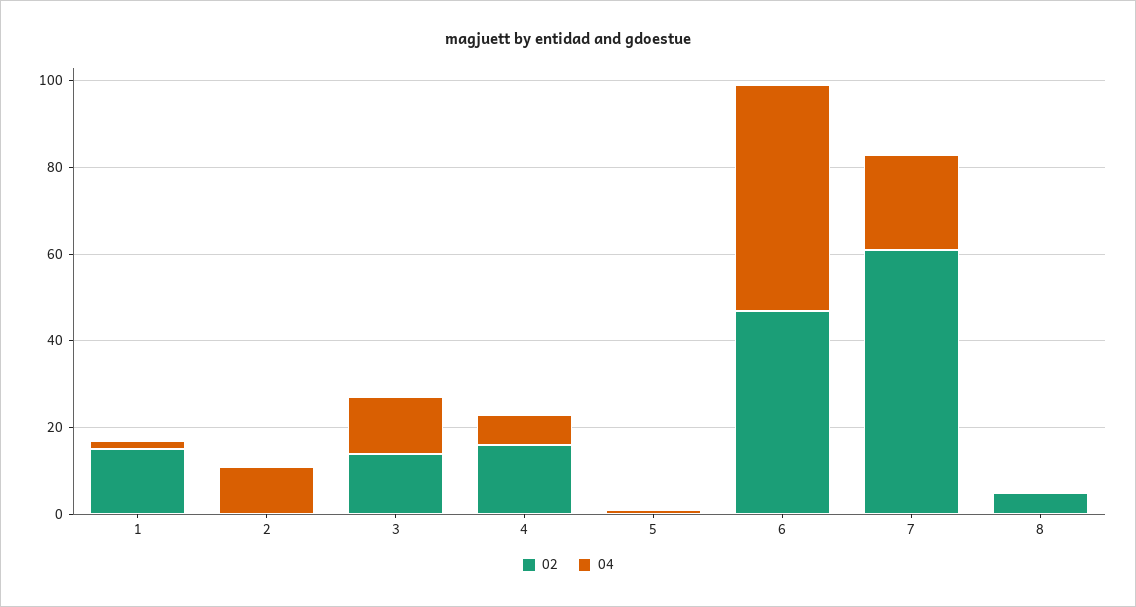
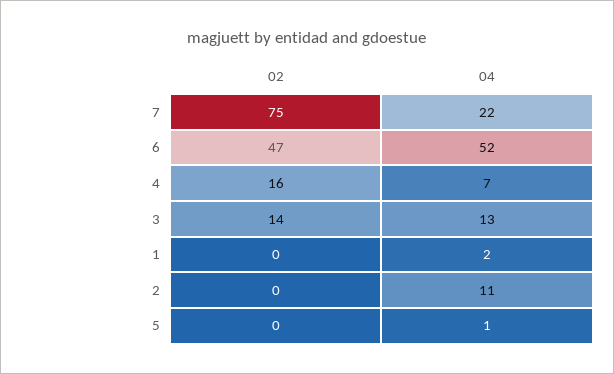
02, 1: 15 -> 0
02, 7: 60 -> 75
02, 8: 5 -> none
04, 8: 0 -> none

